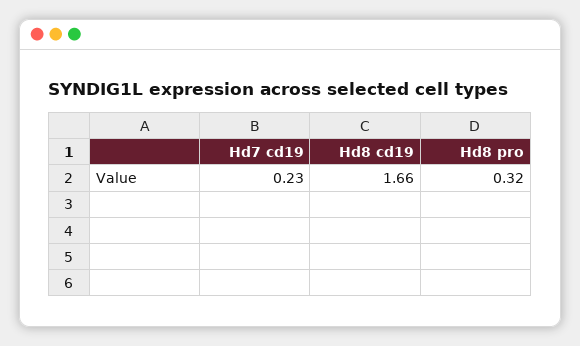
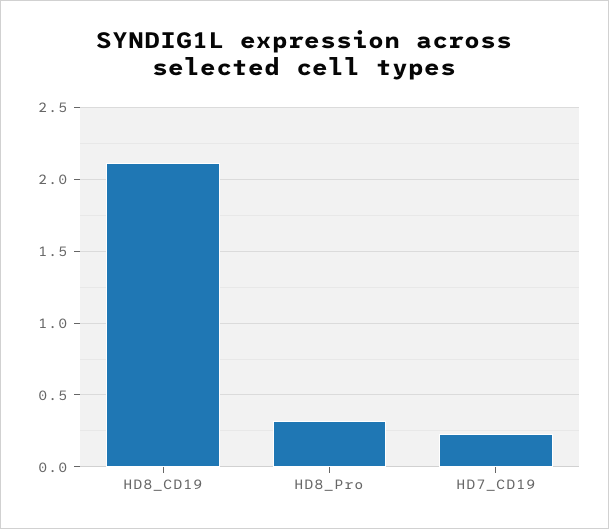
Hd8 cd19: 1.66 -> 2.1

